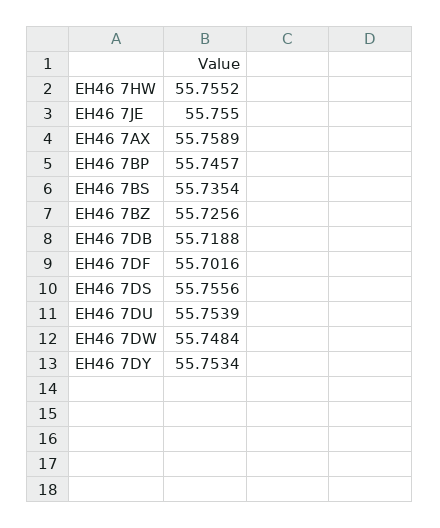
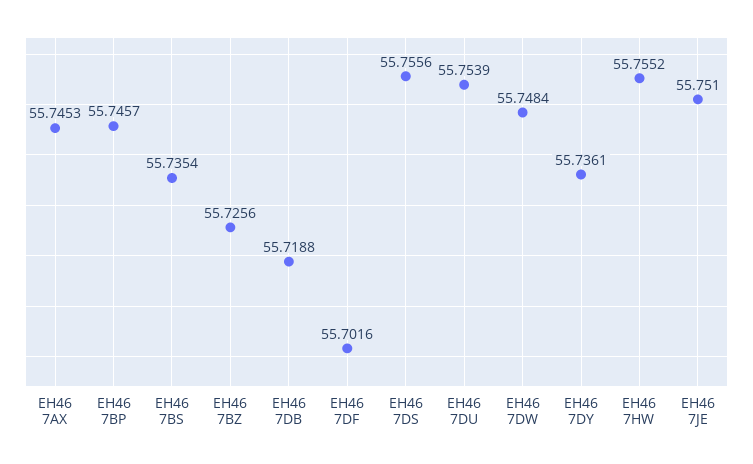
EH46 7JE: 55.755 -> 55.751
EH46 7AX: 55.7589 -> 55.7453
EH46 7DY: 55.7534 -> 55.7361

